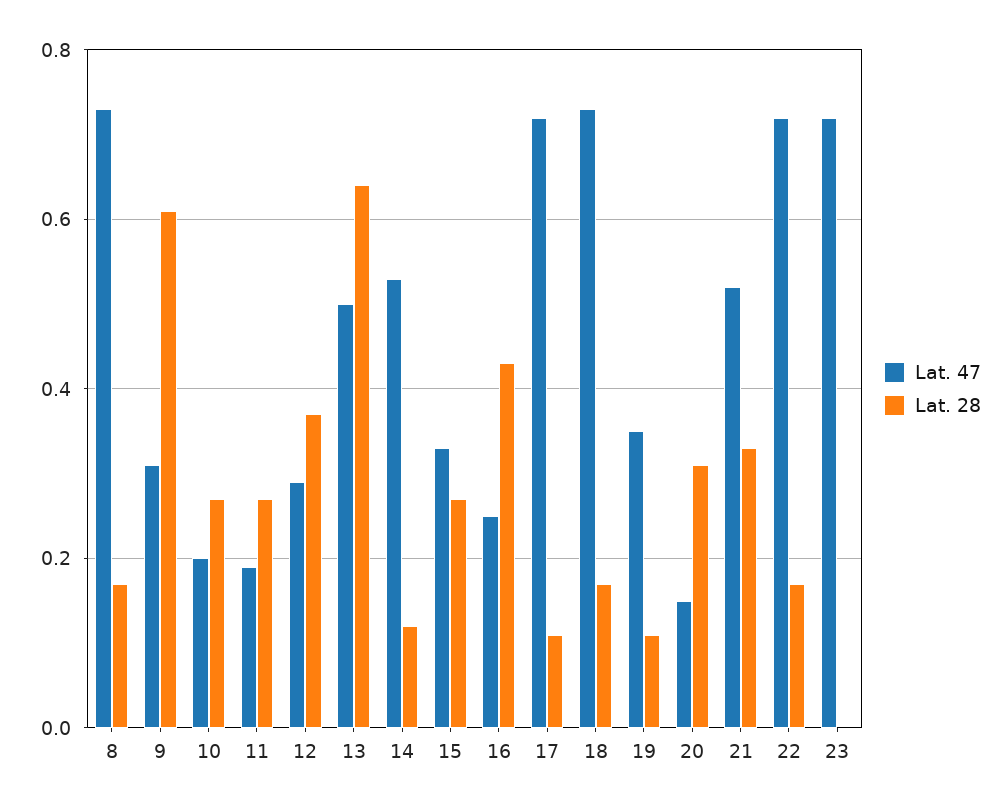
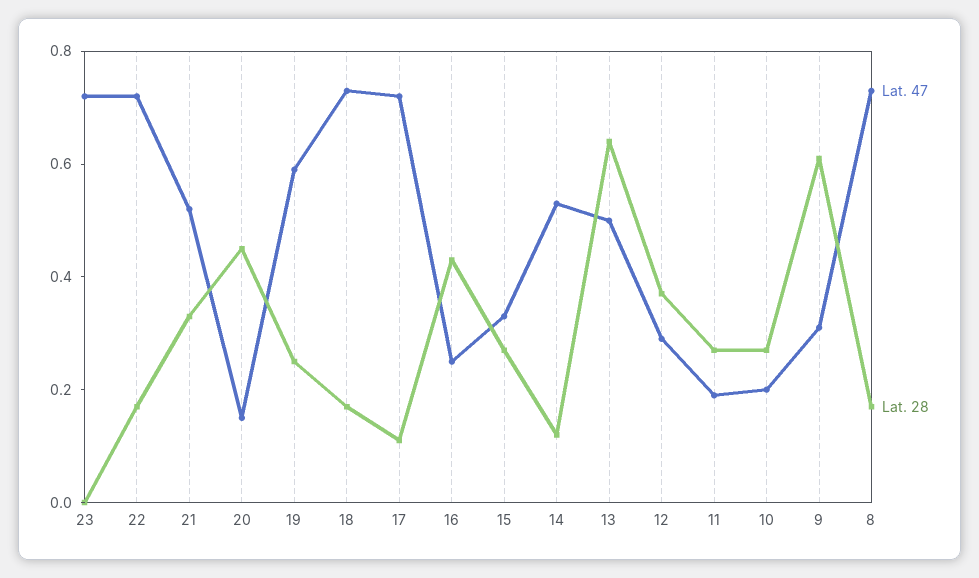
Lat. 47, 19: 0.35 -> 0.6
Lat. 28, 19: 0.1 -> 0.25
Lat. 28, 20: 0.3 -> 0.45

